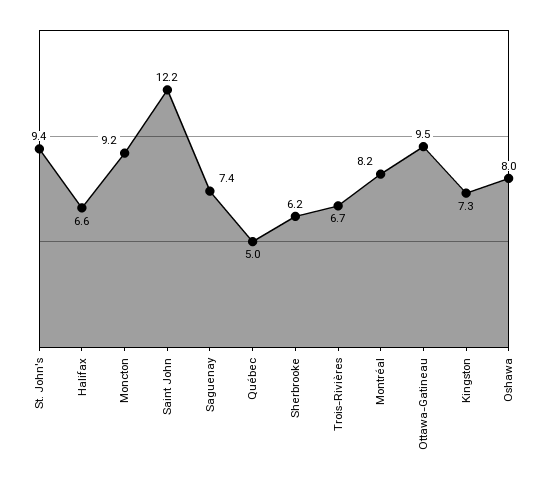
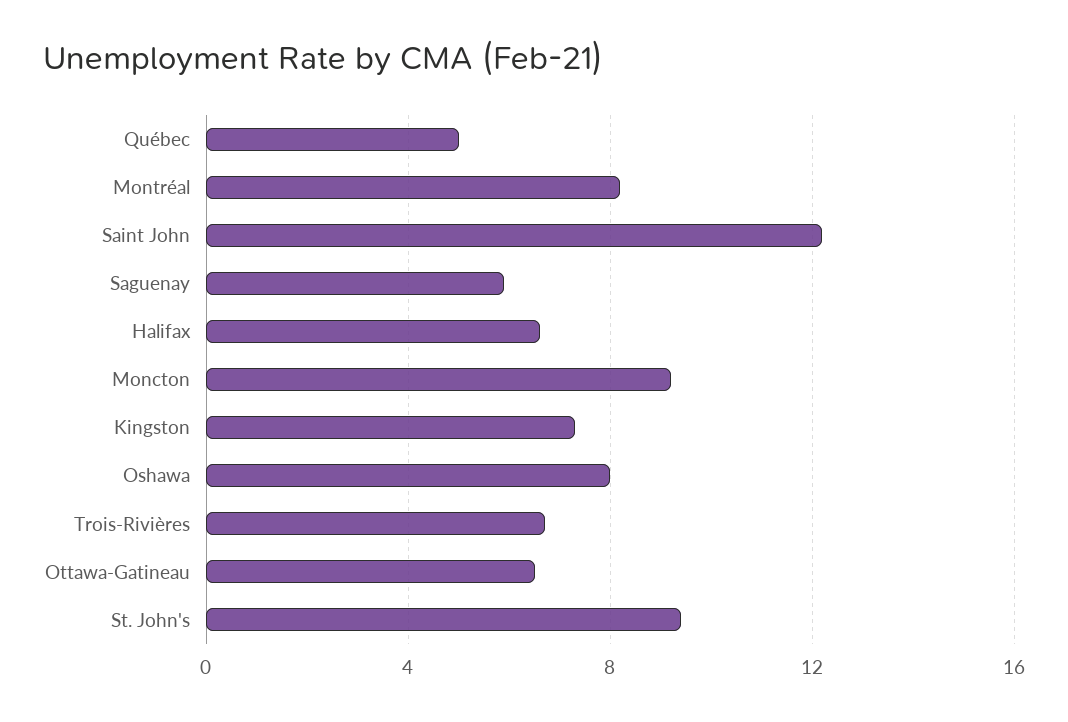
Saguenay: 7.4 -> 6
Sherbrooke: 6.2 -> none
Ottawa-Gatineau: 9.5 -> 6.5

